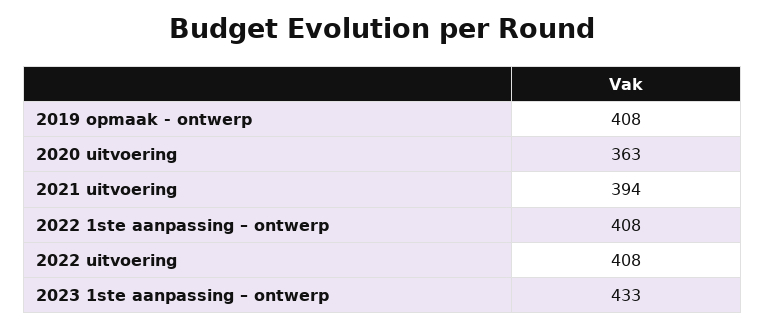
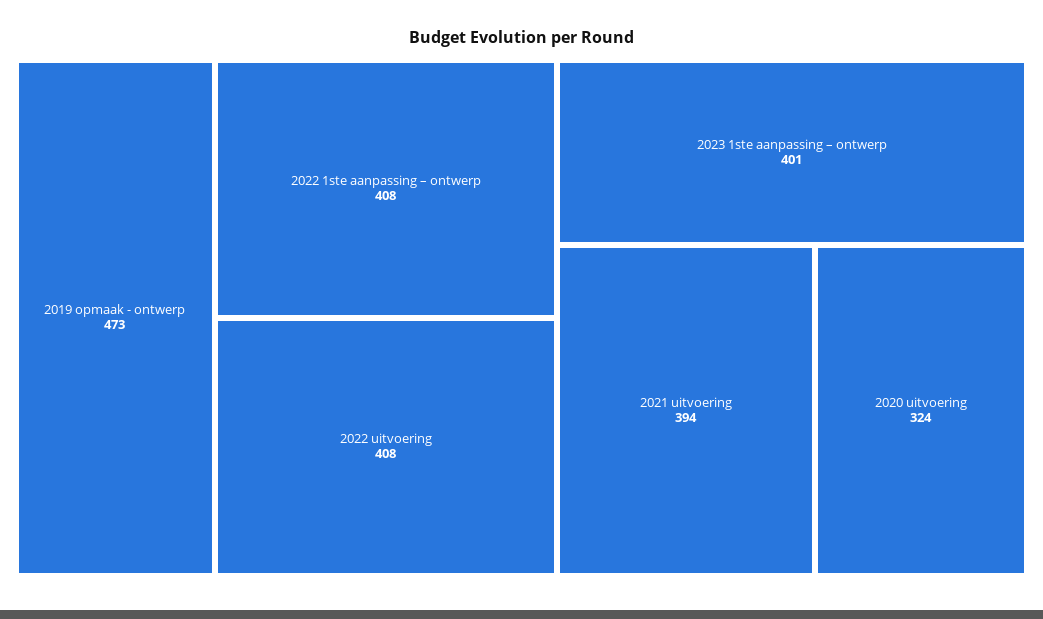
2019 opmaak - ontwerp: 408 -> 473
2020 uitvoering: 363 -> 324
2023 1ste aanpassing – ontwerp: 433 -> 401

